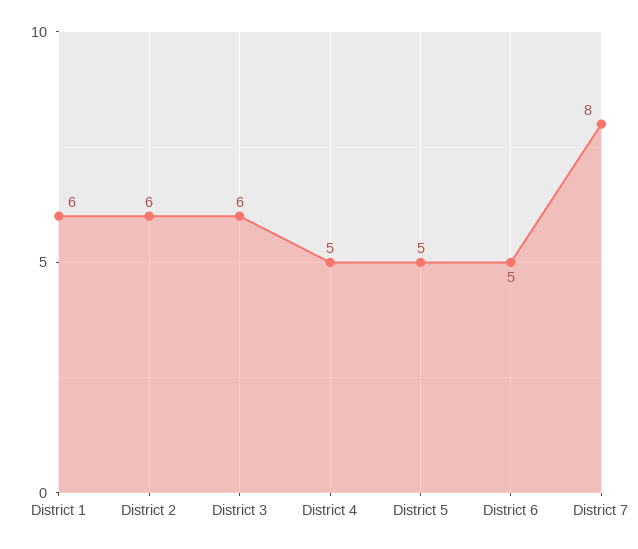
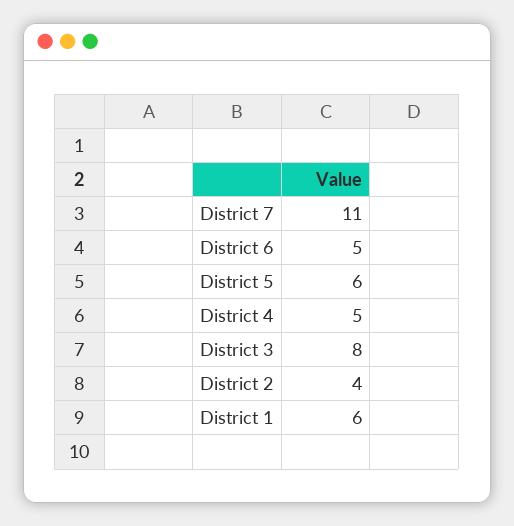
District 2: 6 -> 4
District 3: 6 -> 8
District 5: 5 -> 6
District 7: 8 -> 11

